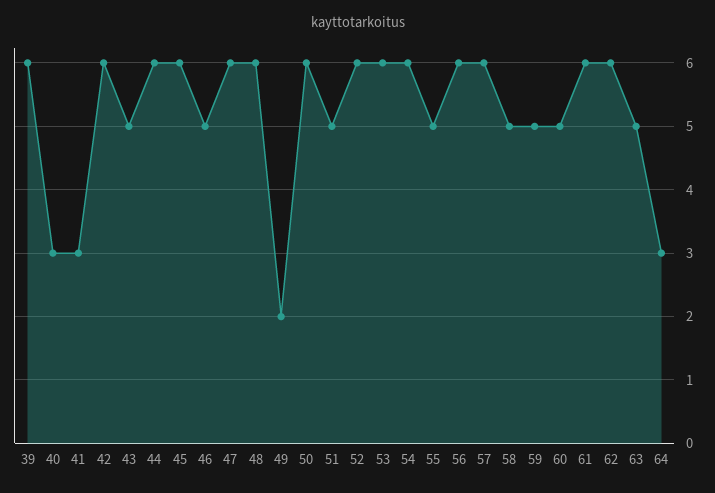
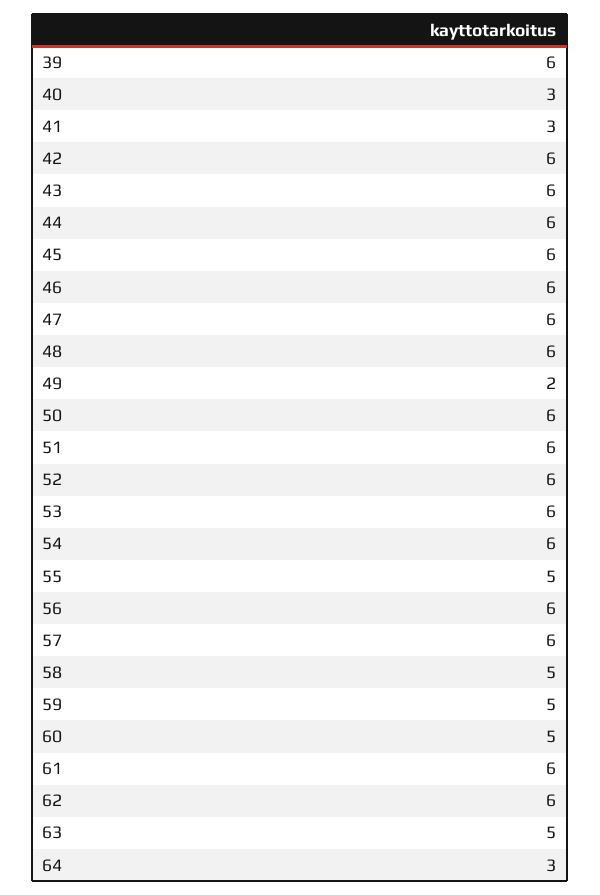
43: 5 -> 6
46: 5 -> 6
51: 5 -> 6

